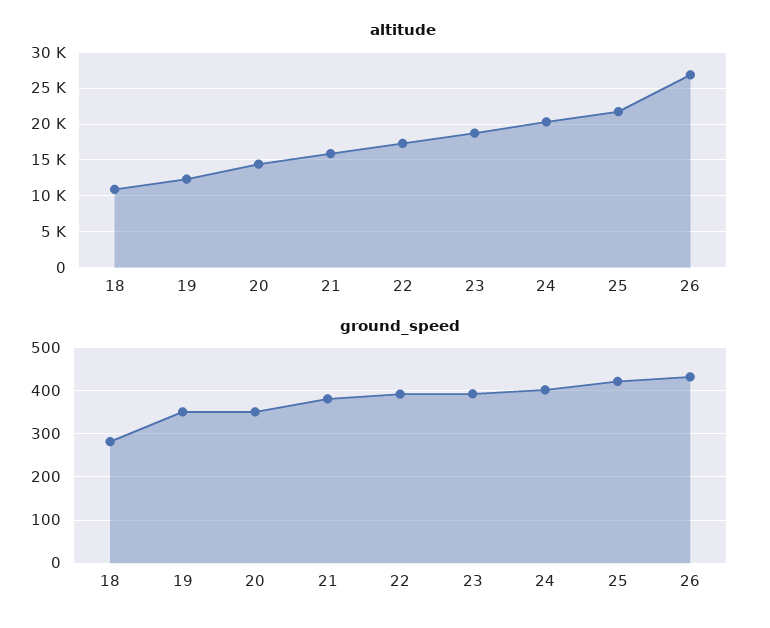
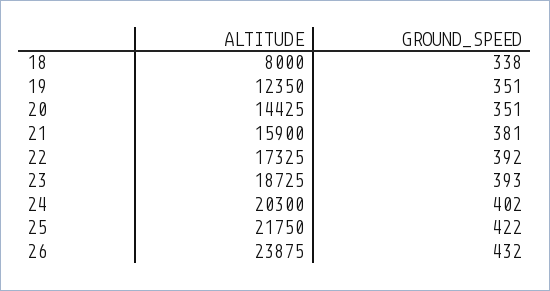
altitude, 18: 11000 -> 8000
altitude, 26: 27000 -> 23875
ground_speed, 18: 280 -> 338

